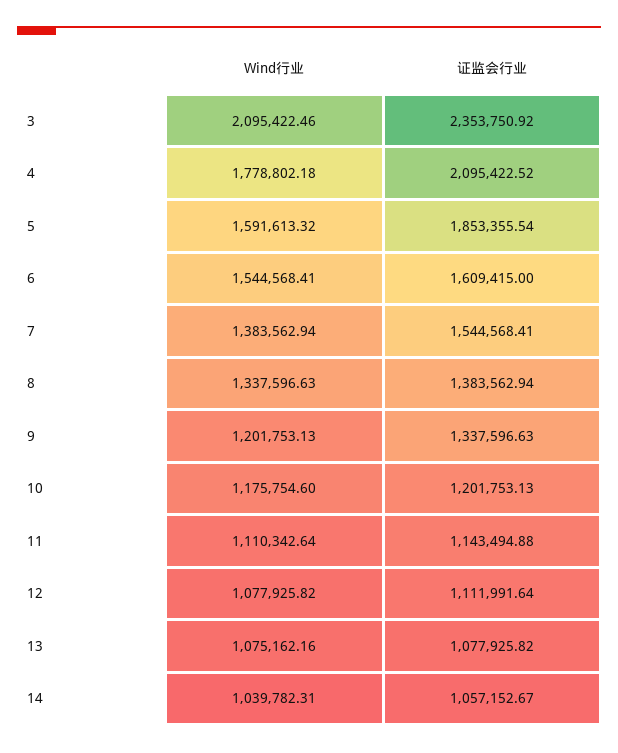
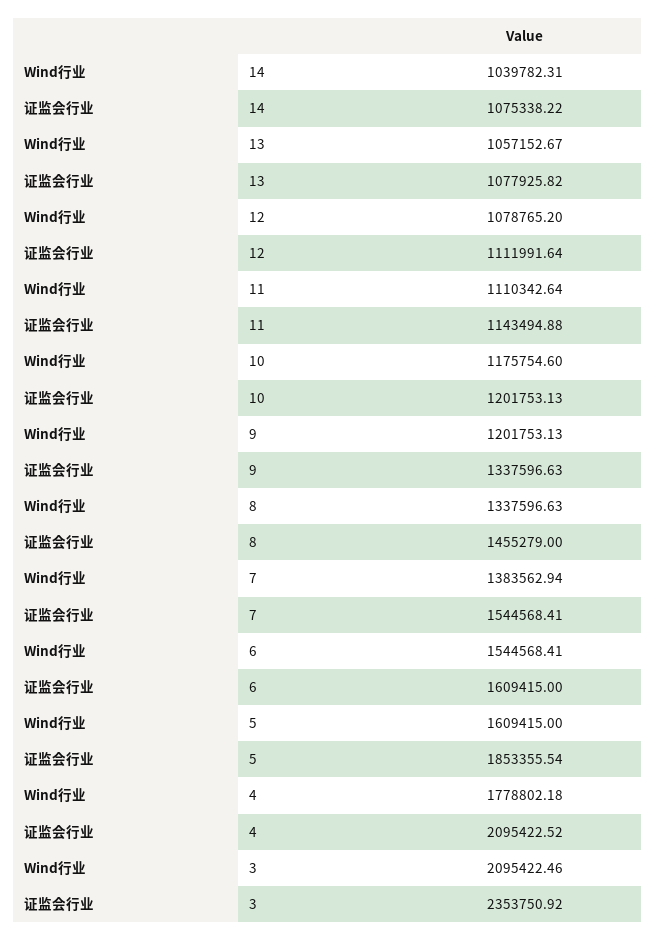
Wind行业, 5: 1591613.32 -> 1609415
证监会行业, 8: 1383562.94 -> 1455279
Wind行业, 12: 1077925.82 -> 1078765.2
Wind行业, 13: 1075162.16 -> 1057152.67
证监会行业, 14: 1057152.67 -> 1075338.22

